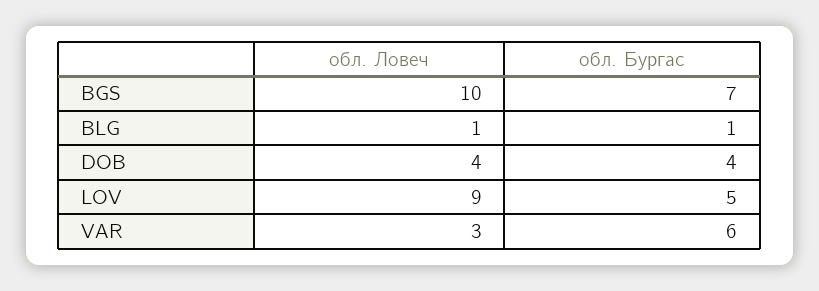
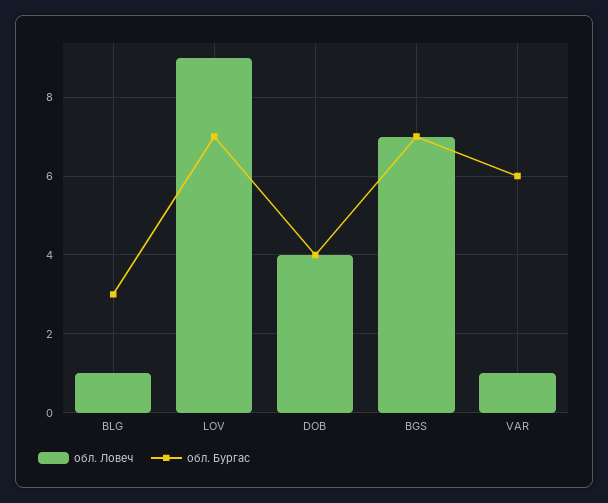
обл. Ловеч, BGS: 10 -> 7
обл. Бургас, BLG: 1 -> 3
обл. Бургас, LOV: 5 -> 7
обл. Ловеч, VAR: 3 -> 1

